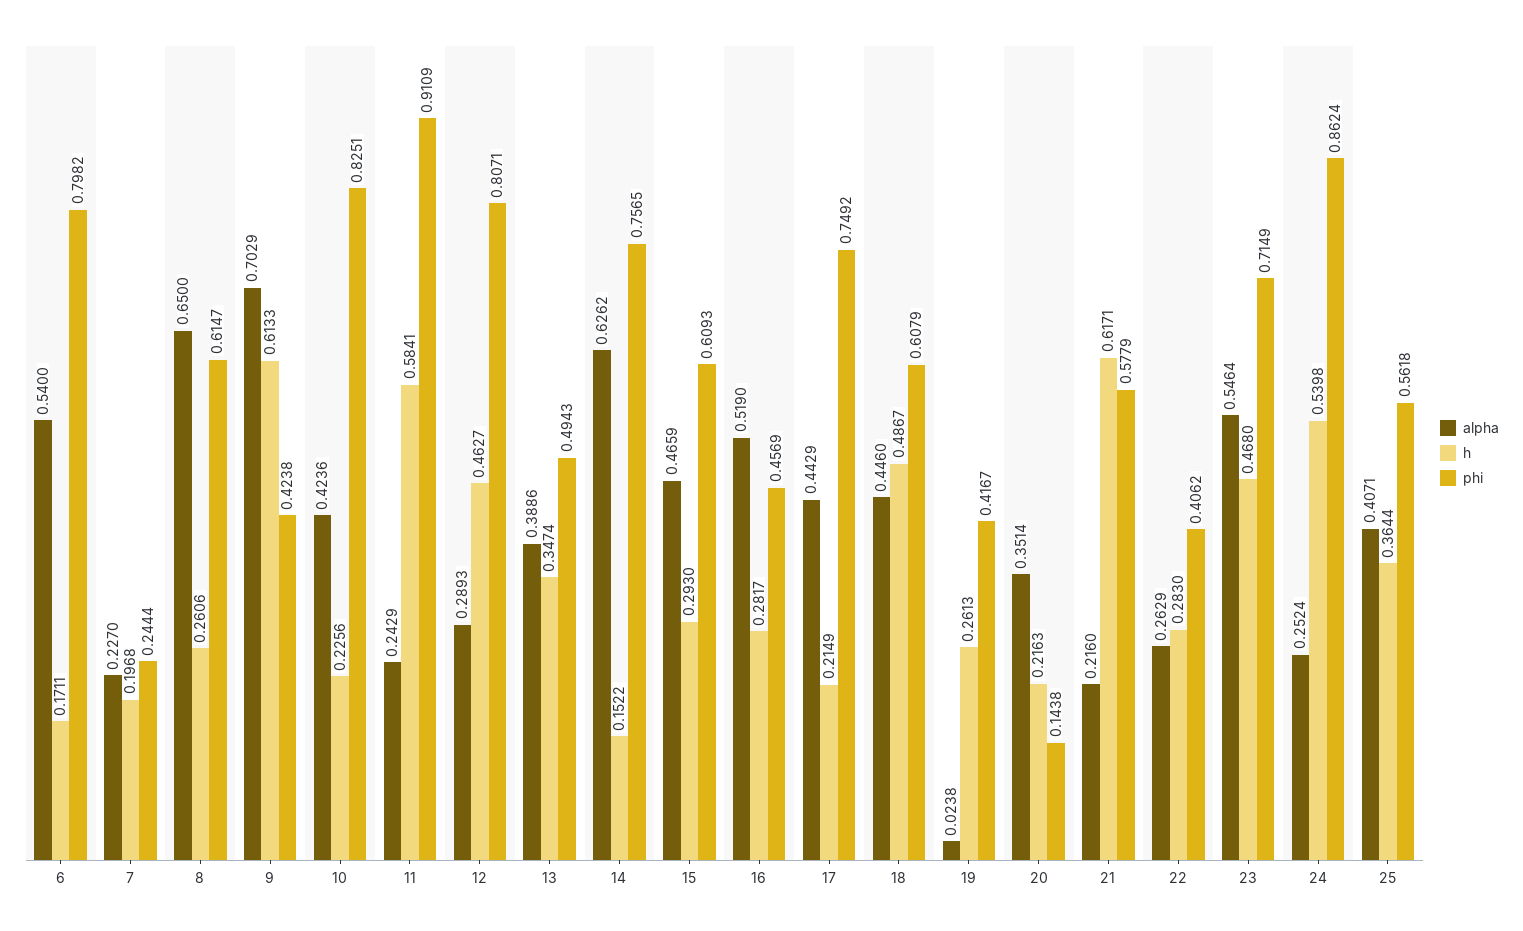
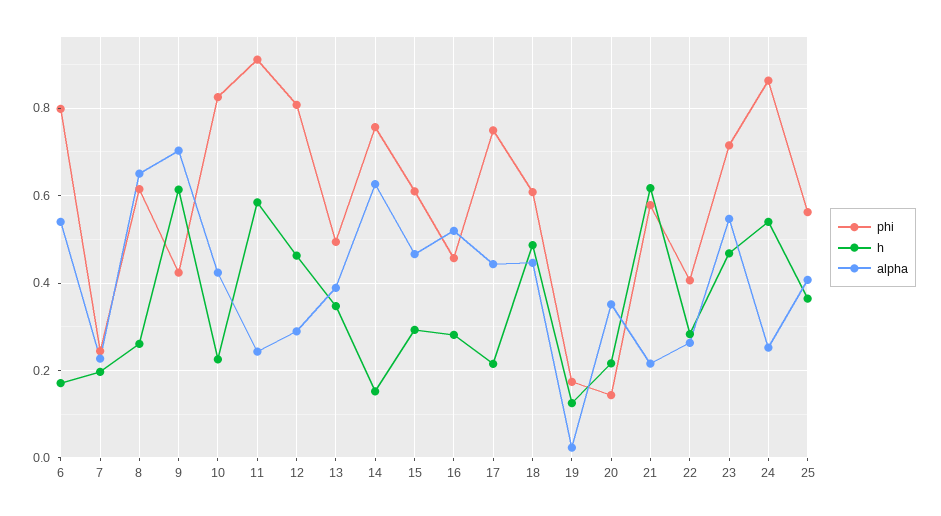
h, 19: 0.2613 -> 0.12
phi, 19: 0.4167 -> 0.18

